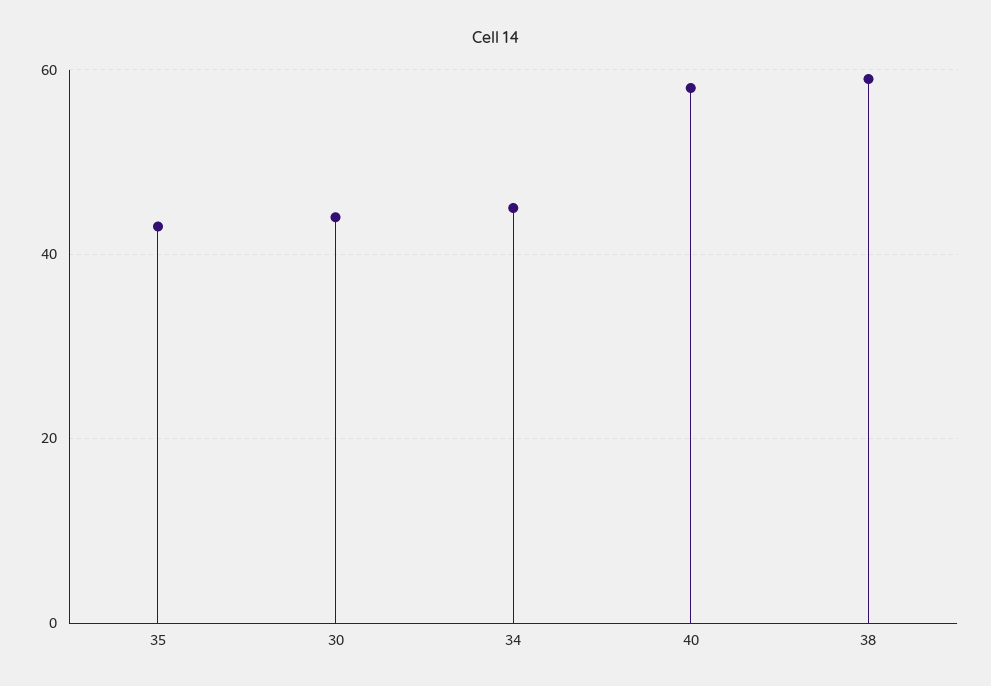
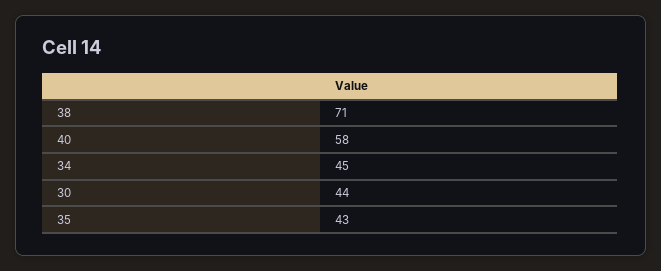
38: 60 -> 71

